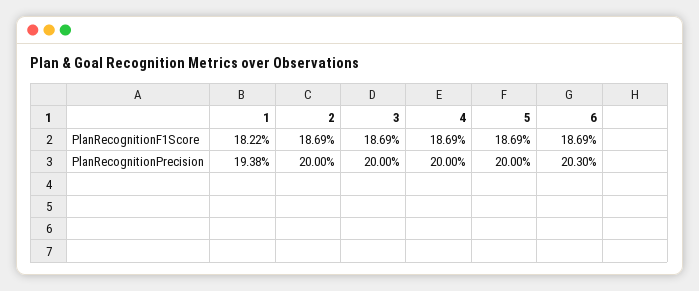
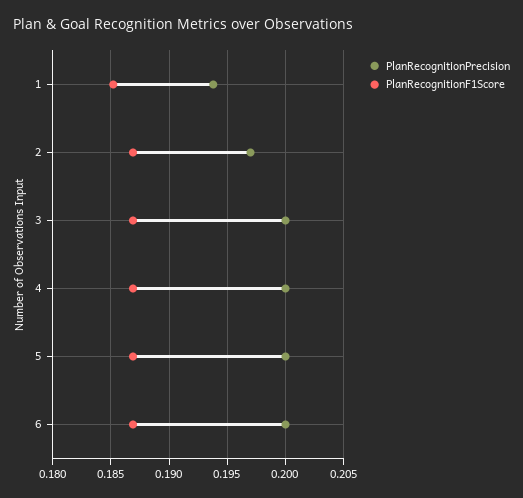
PlanRecognitionF1Score, 1: 0.1822 -> 0.185
PlanRecognitionPrecision, 2: 0.2 -> 0.197
PlanRecognitionPrecision, 6: 0.203 -> 0.2

